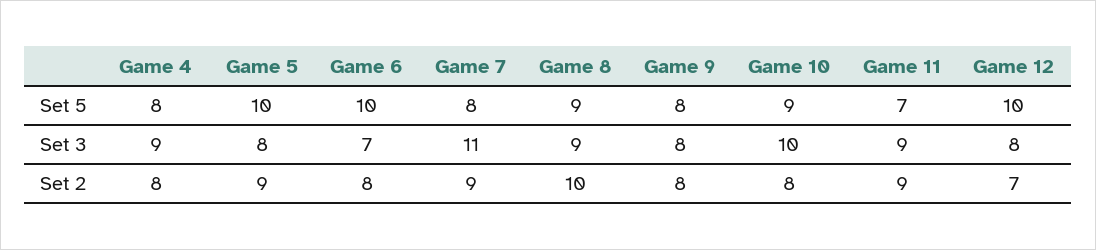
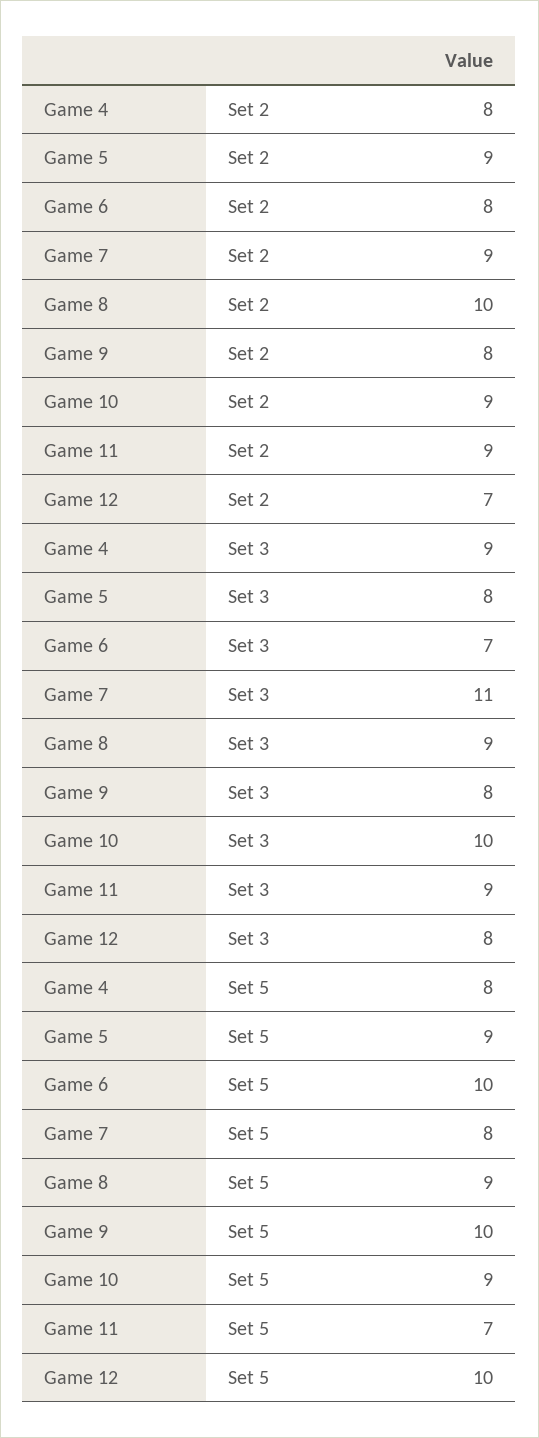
Game 5, Set 5: 10 -> 9
Game 9, Set 5: 8 -> 10
Game 10, Set 2: 8 -> 9

